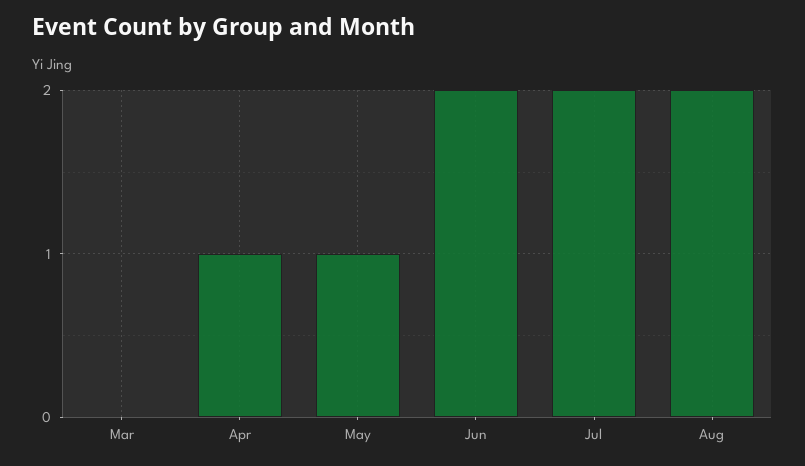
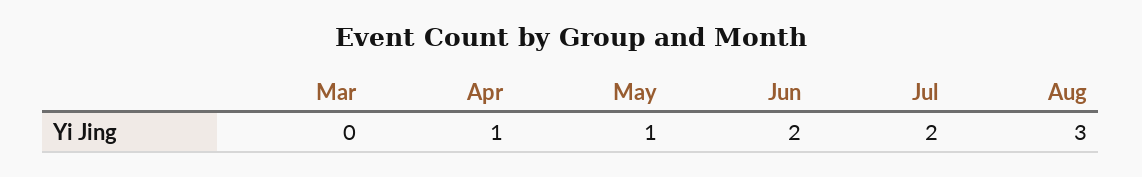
Aug: 2 -> 3

